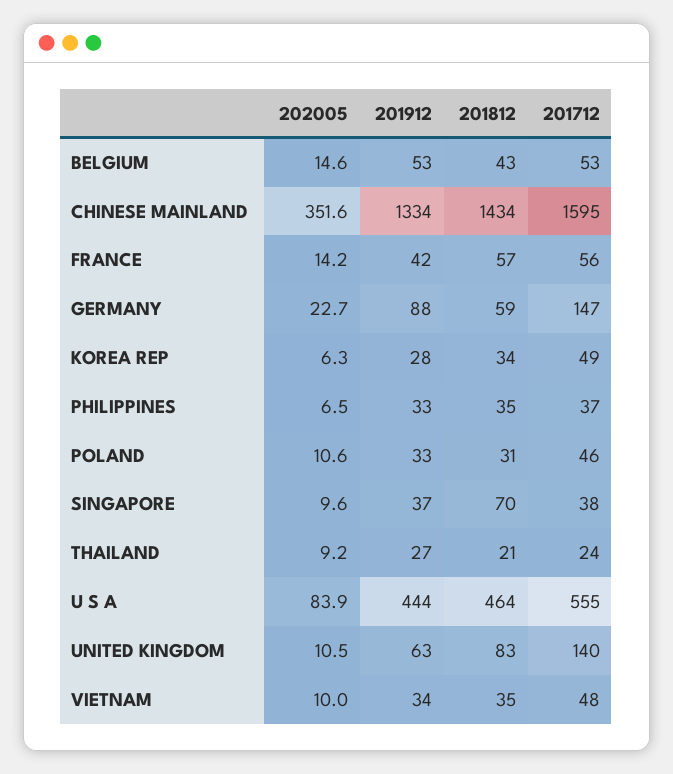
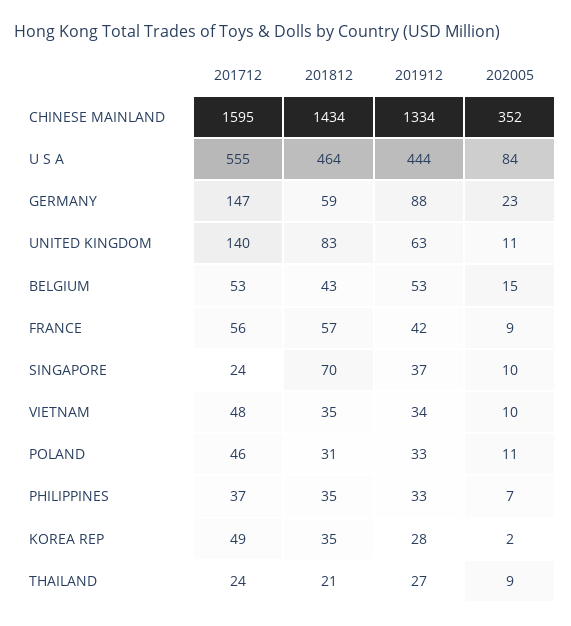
202005, FRANCE: 14.2 -> 9
202005, KOREA REP: 6.3 -> 2
201812, KOREA REP: 34 -> 35
201712, SINGAPORE: 38 -> 24

